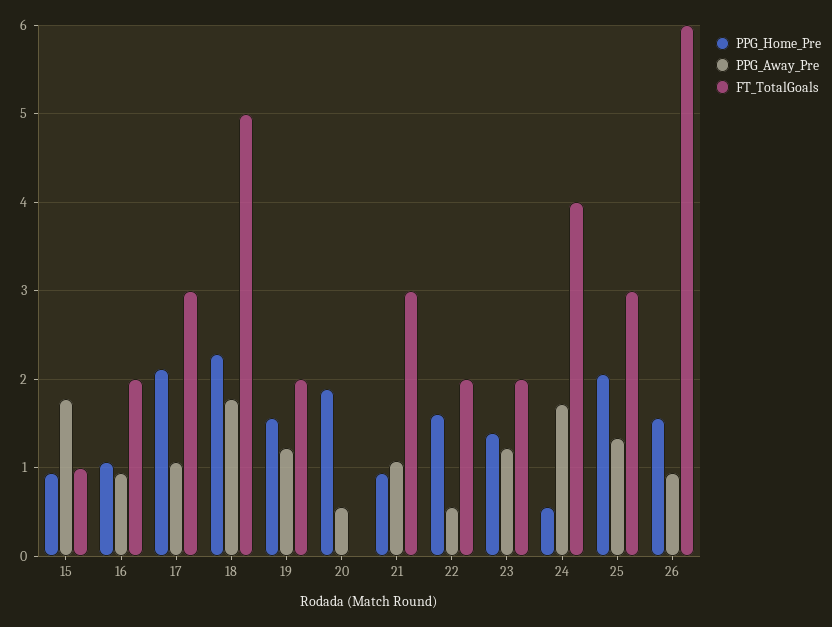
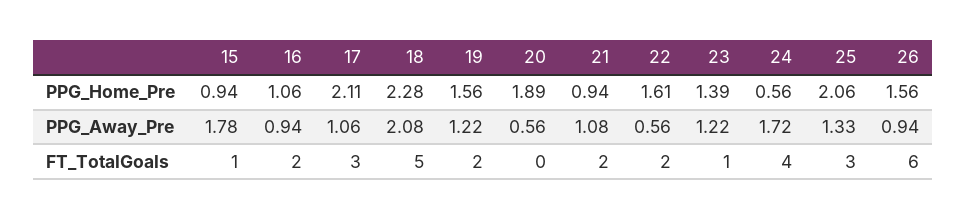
PPG_Away_Pre, 18: 1.8 -> 2.08
FT_TotalGoals, 21: 3 -> 2
FT_TotalGoals, 23: 2 -> 1

